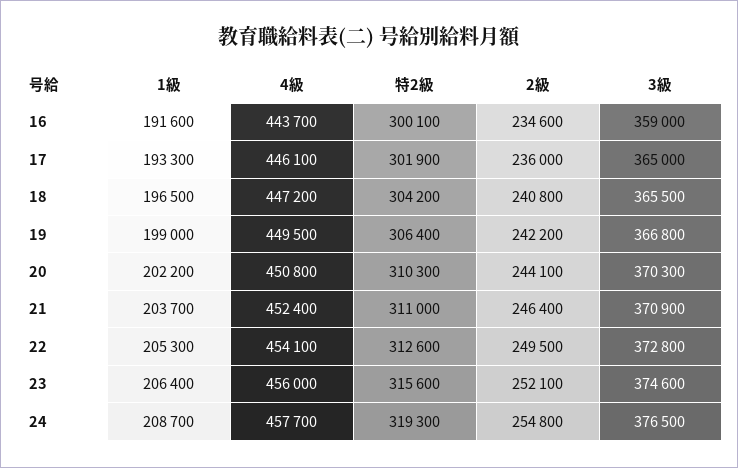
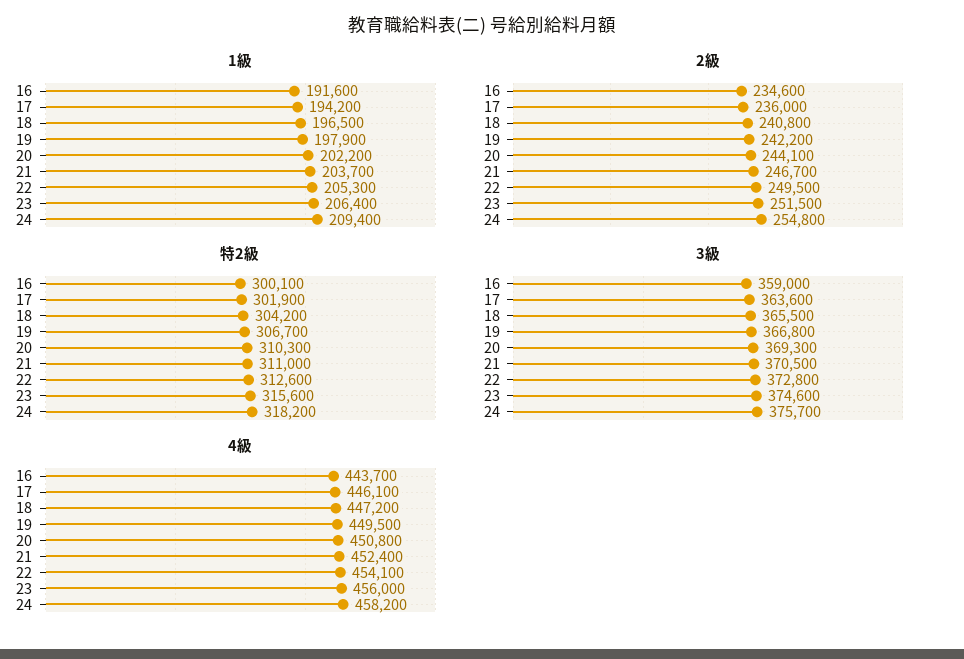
1級, 17: 193300 -> 194200
3級, 17: 365000 -> 363600
1級, 19: 199000 -> 197900
特2級, 19: 306400 -> 306700
3級, 20: 370300 -> 369300
2級, 21: 246400 -> 246700
3級, 21: 370900 -> 370500
2級, 23: 252100 -> 251500
1級, 24: 208700 -> 209400
4級, 24: 457700 -> 458200
特2級, 24: 319300 -> 318200
3級, 24: 376500 -> 375700

